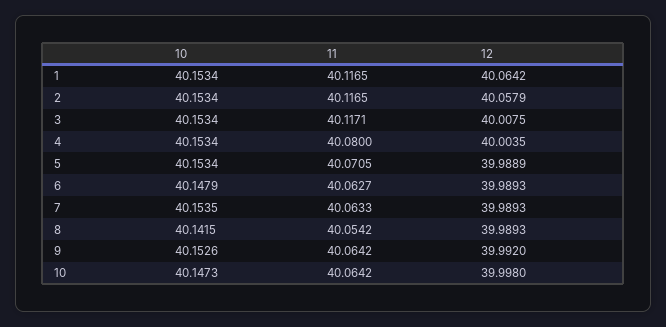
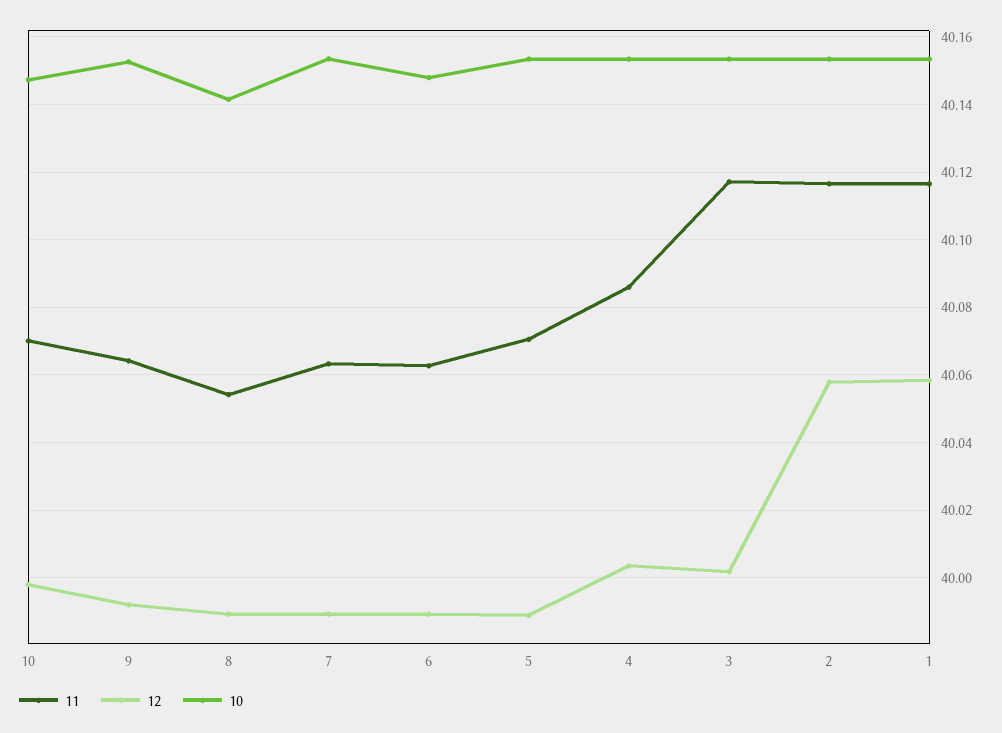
12, 1: 40.0642 -> 40.058
12, 3: 40.0075 -> 40.002
11, 4: 40.08 -> 40.086
11, 10: 40.0642 -> 40.07

